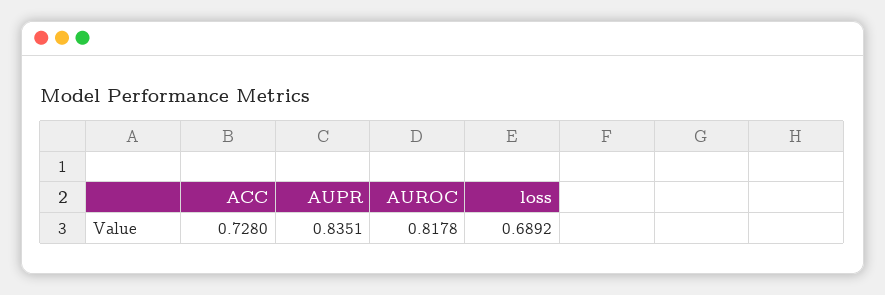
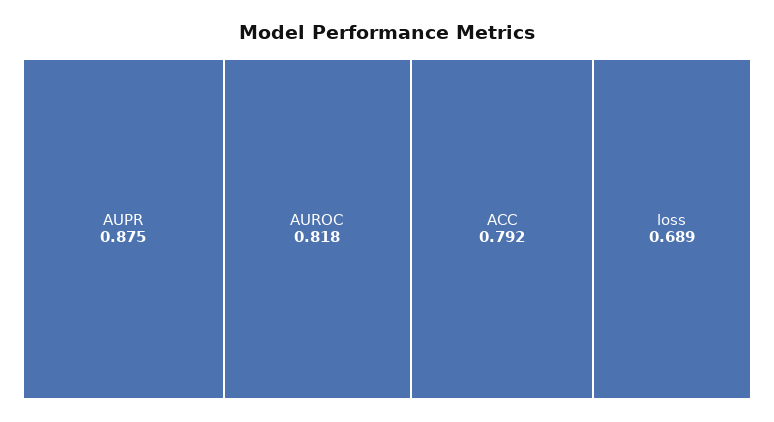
ACC: 0.728 -> 0.792
AUPR: 0.8351 -> 0.875

